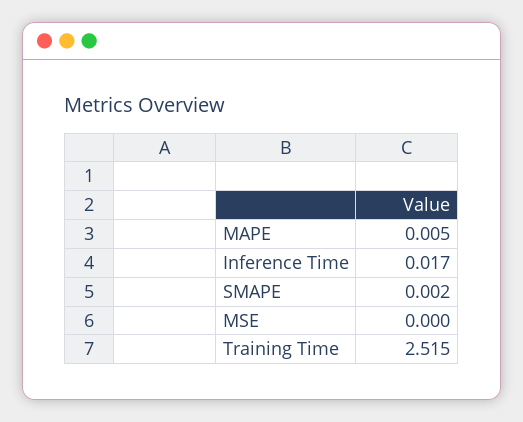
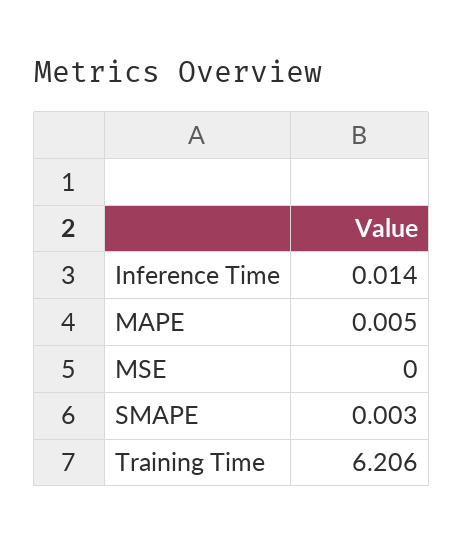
Inference Time: 0.017 -> 0.014
SMAPE: 0.002 -> 0.003
Training Time: 2.515 -> 6.206

